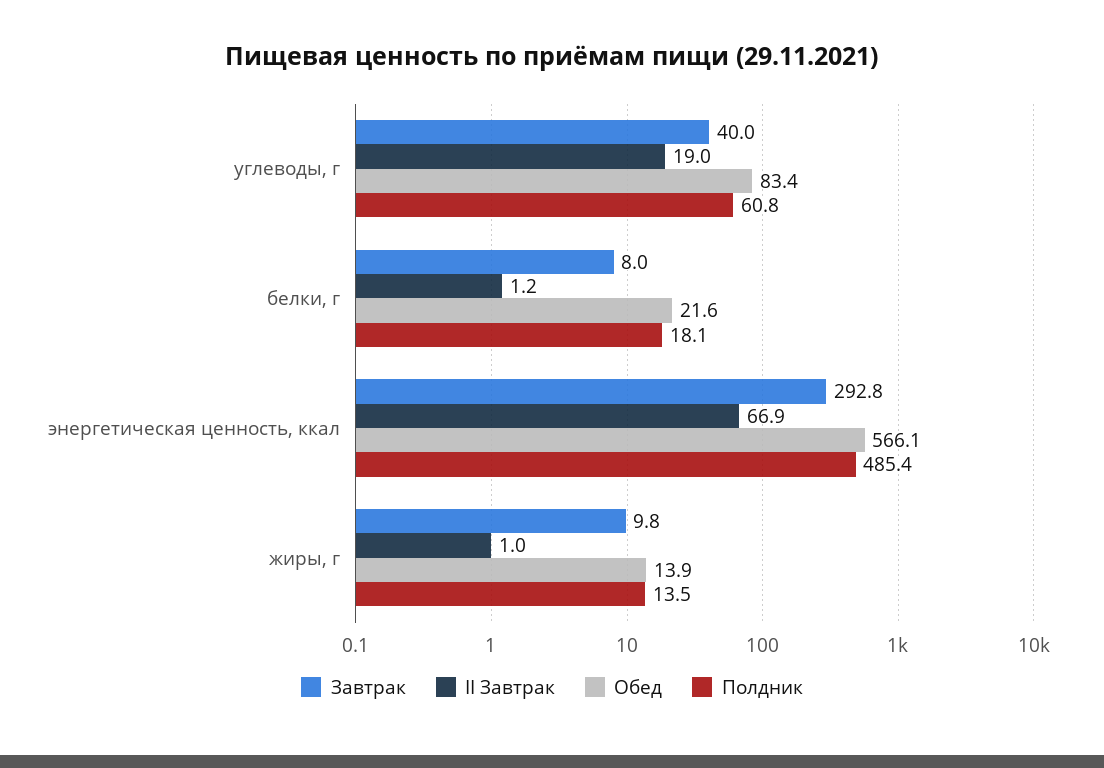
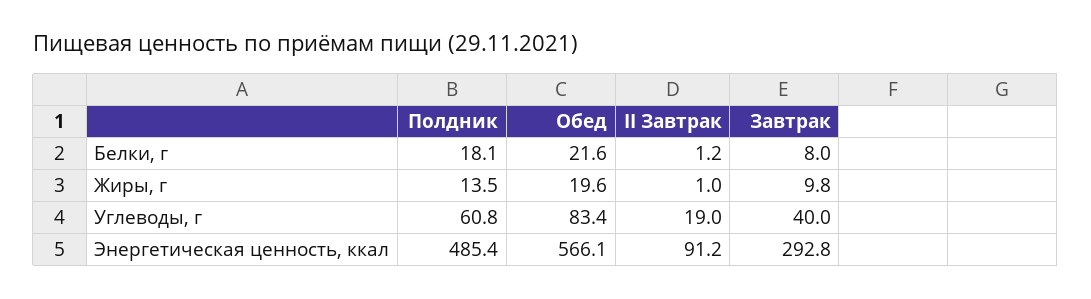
II Завтрак, энергетическая ценность, ккал: 66.9 -> 91.2
Обед, жиры, г: 13.9 -> 19.6

